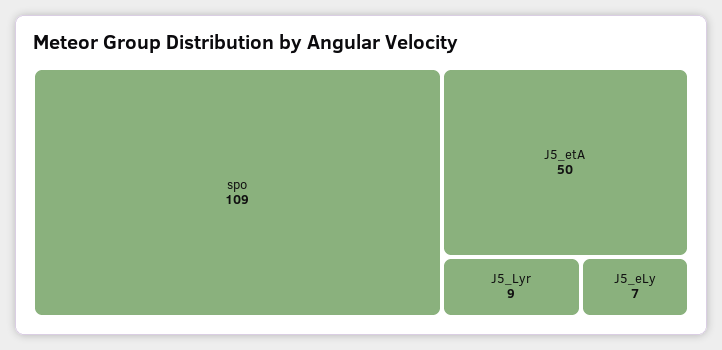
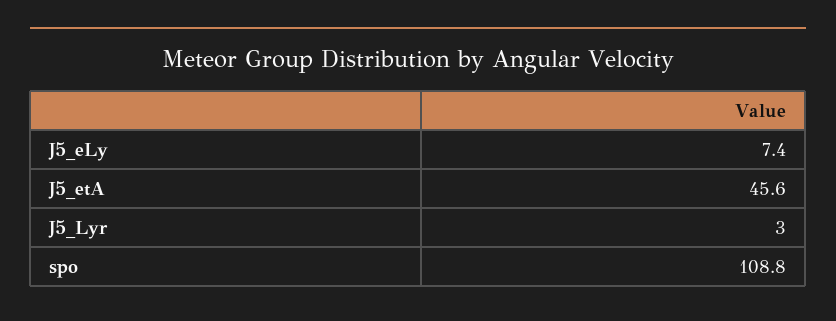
J5_etA: 50 -> 45.6
J5_Lyr: 9 -> 3

